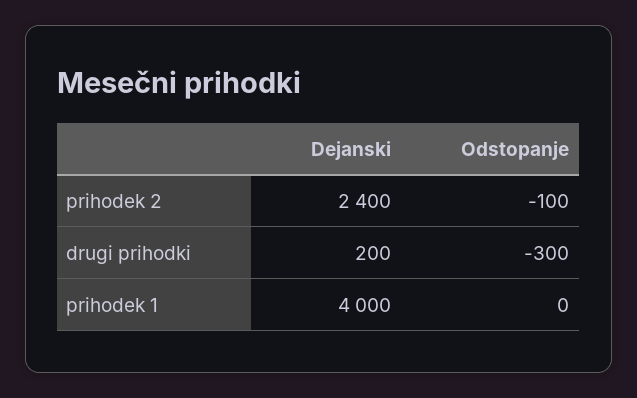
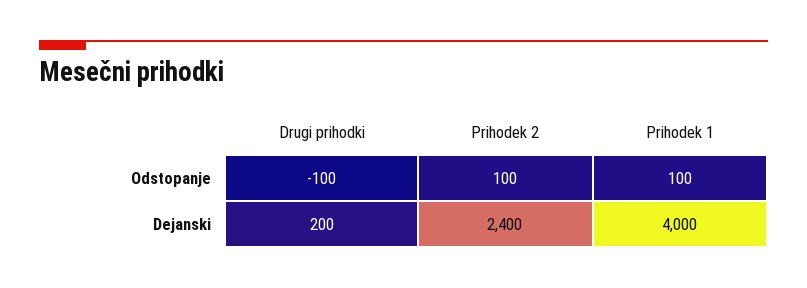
Odstopanje, prihodek 2: -100 -> 100
Odstopanje, drugi prihodki: -300 -> -100
Odstopanje, prihodek 1: 0 -> 100

